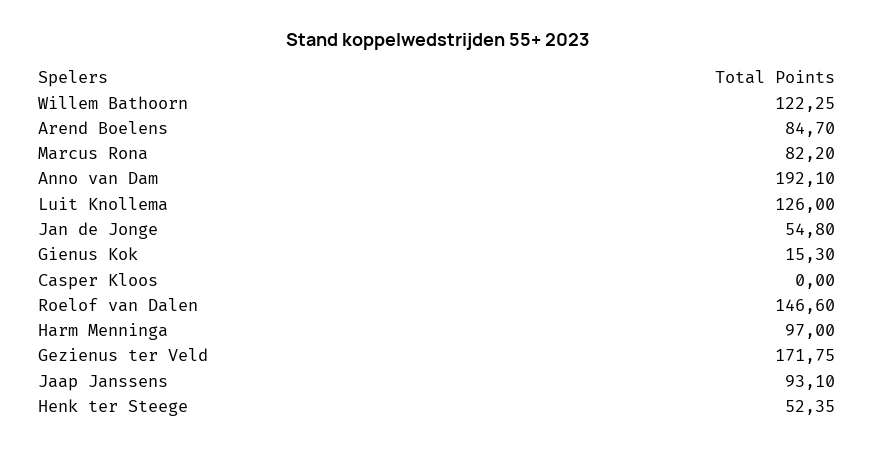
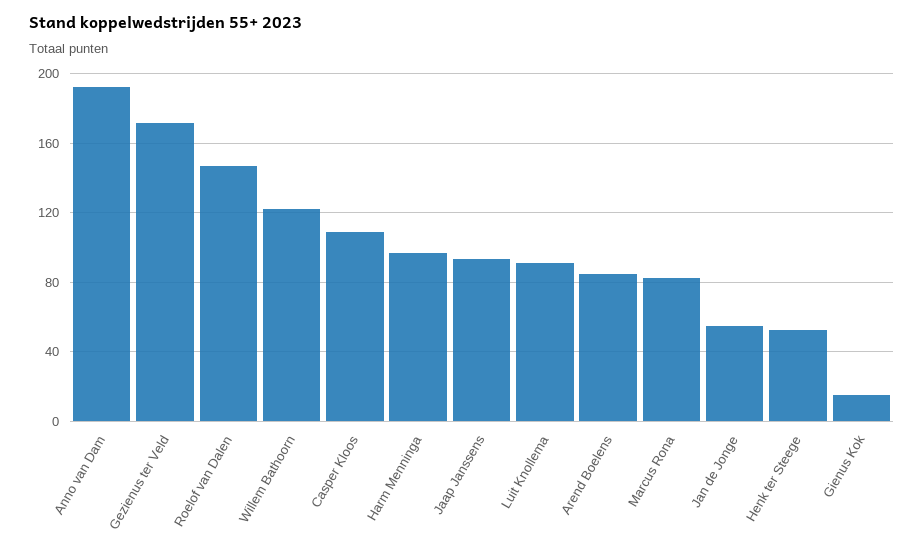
Luit Knollema: 126 -> 90
Casper Kloos: 0 -> 110

